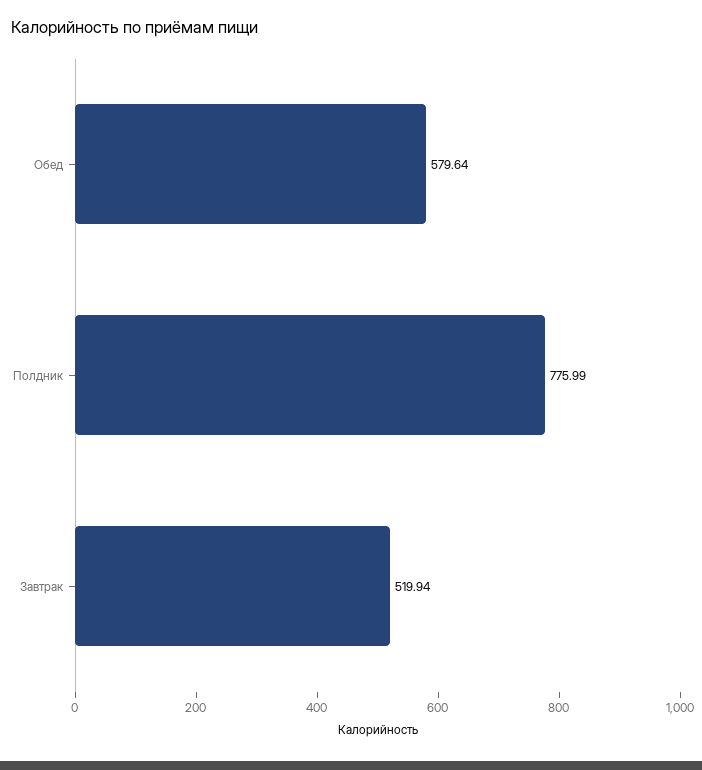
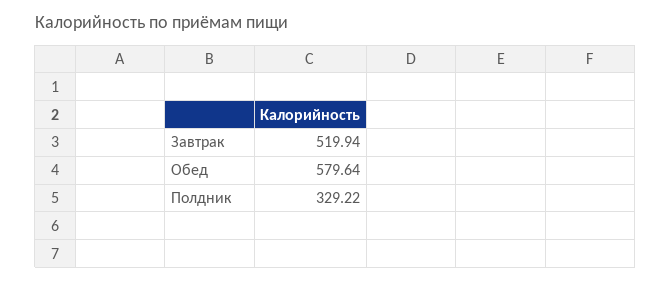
Полдник: 775.99 -> 329.22

